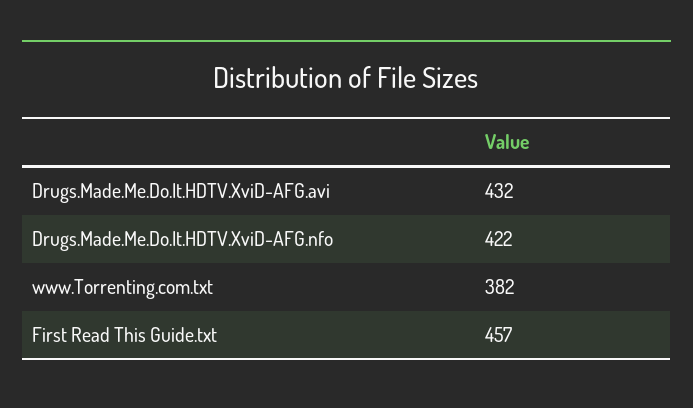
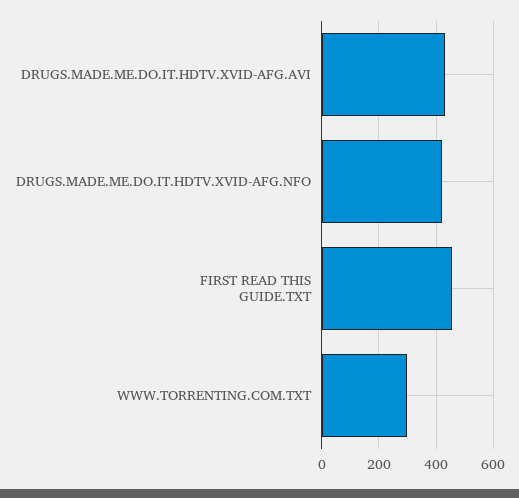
www.Torrenting.com.txt: 382 -> 300

